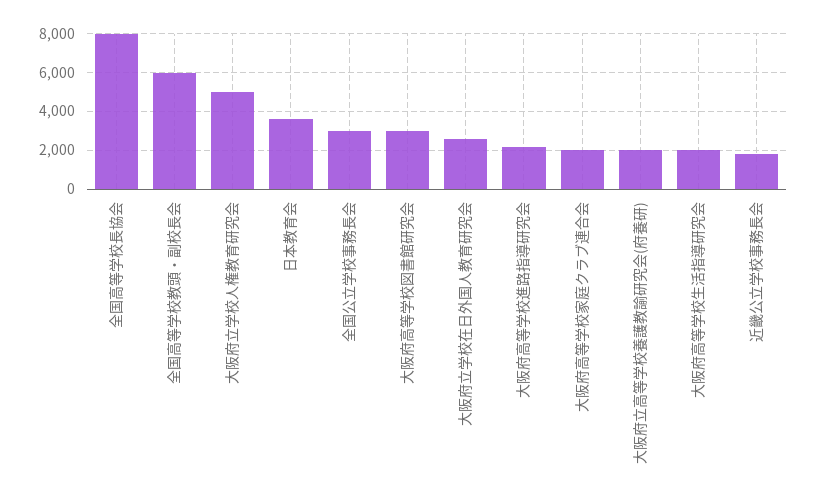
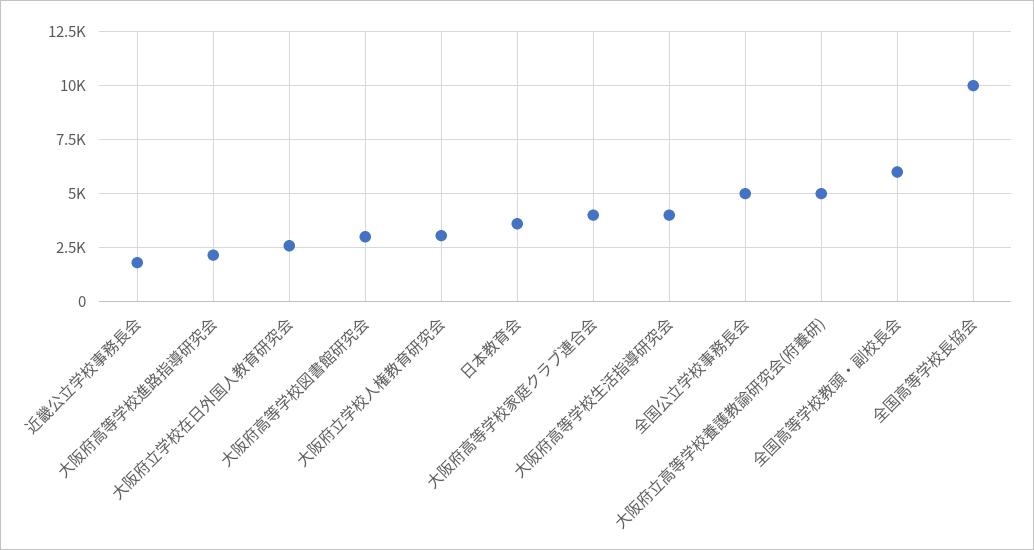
全国高等学校長協会: 8000 -> 10000
大阪府立学校人権教育研究会: 5000 -> 3000
全国公立学校事務長会: 3000 -> 5000
大阪府高等学校家庭クラブ連合会: 2000 -> 4000
大阪府立高等学校養護教諭研究会(府養研): 2000 -> 5000
大阪府高等学校生活指導研究会: 2000 -> 4000

